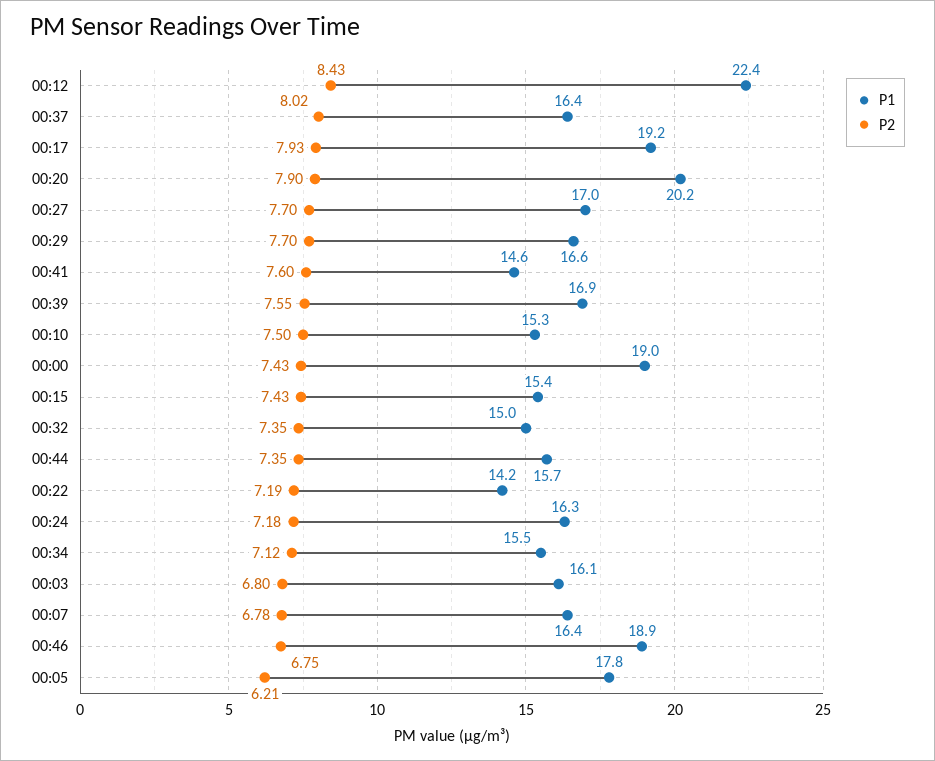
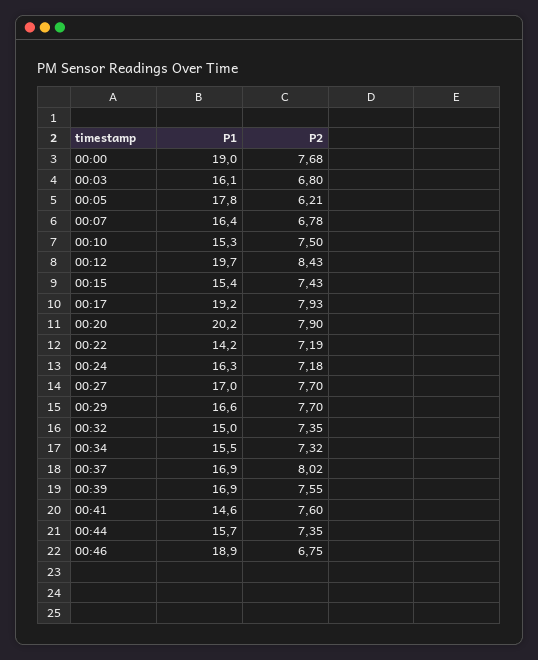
P1, 00:12: 22.4 -> 19.7
P1, 00:37: 16.4 -> 16.9
P2, 00:00: 7.43 -> 7.68
P2, 00:34: 7.12 -> 7.32

